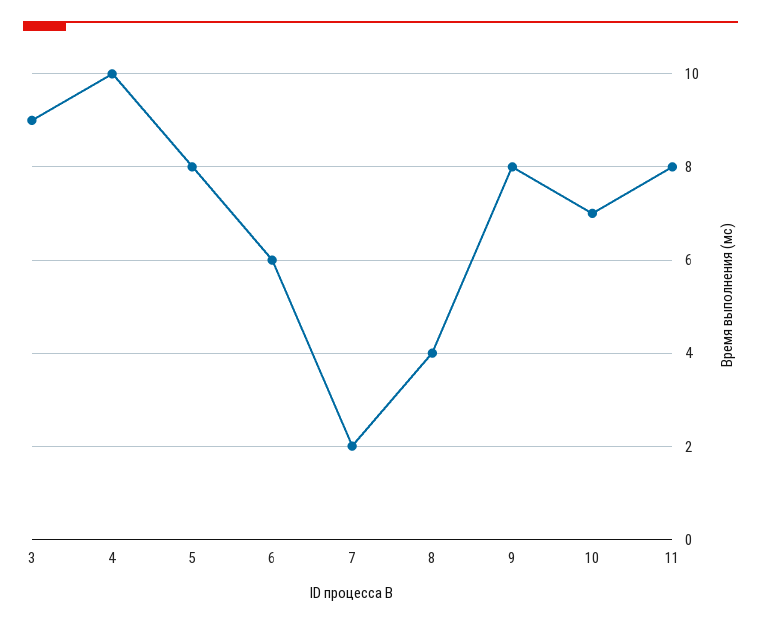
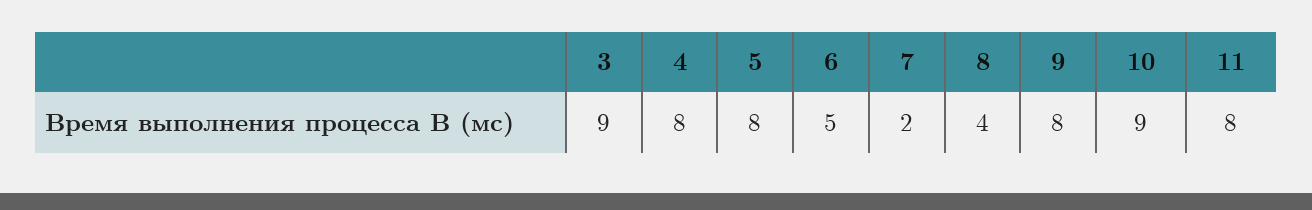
4: 10 -> 8
6: 6 -> 5
10: 7 -> 9

